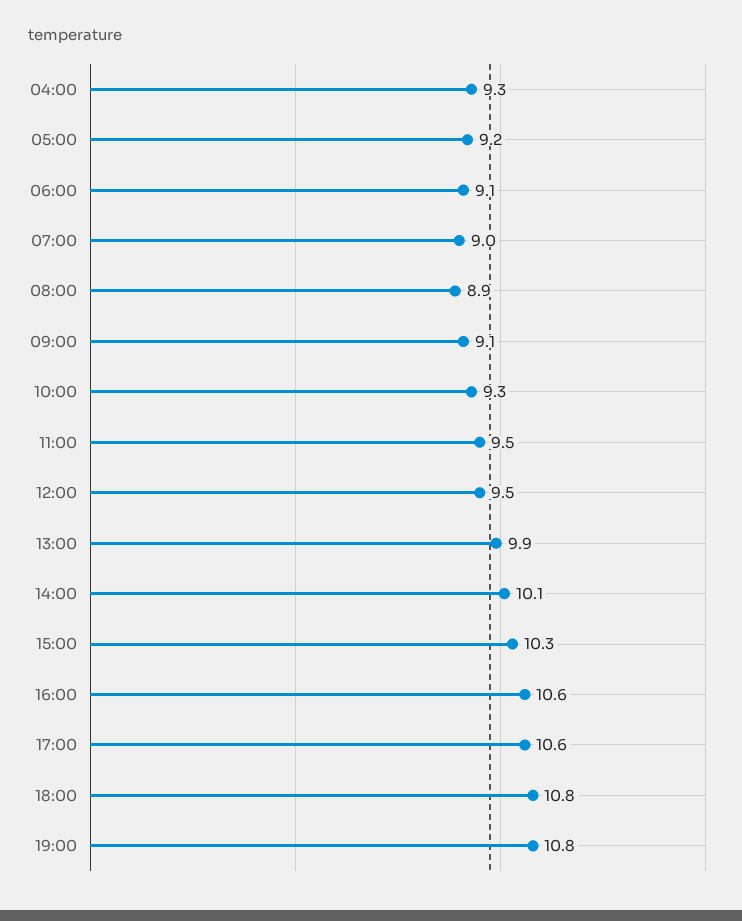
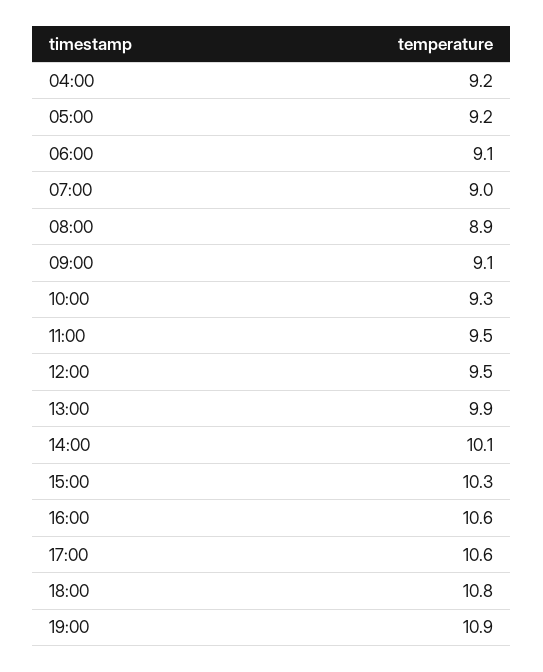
04:00: 9.3 -> 9.2
19:00: 10.8 -> 10.9

